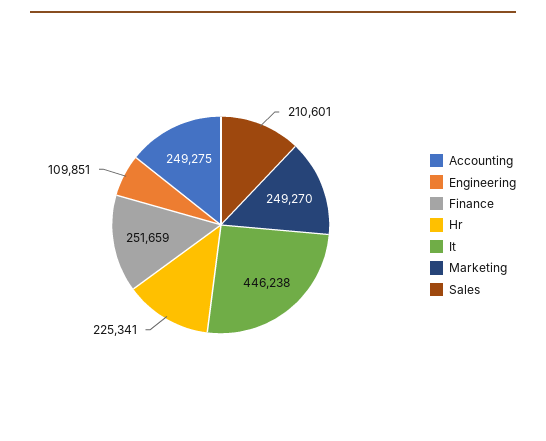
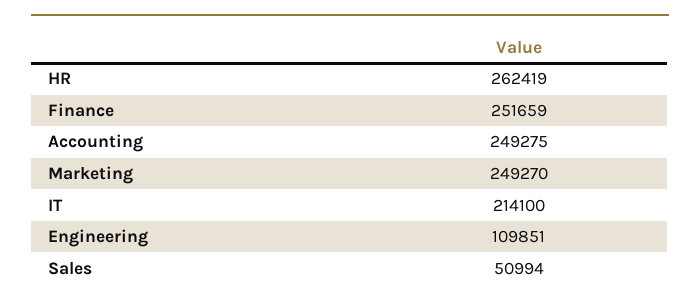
Hr: 225341 -> 262419
It: 446238 -> 214100
Sales: 210601 -> 50994

